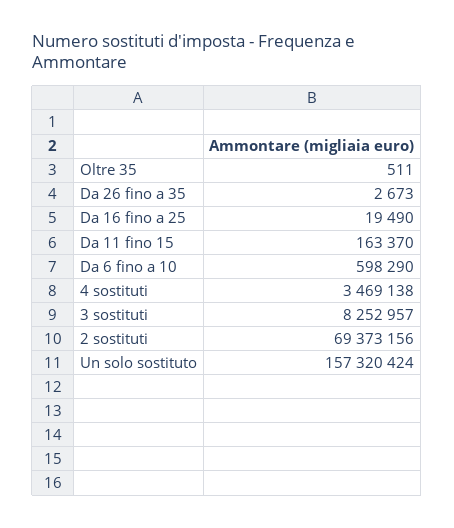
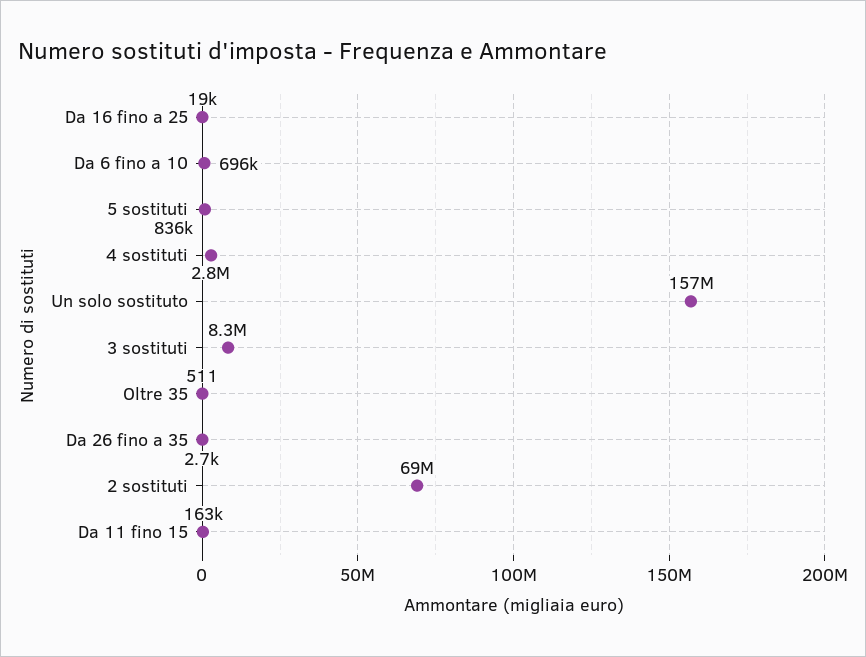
Da 6 fino a 10: 598290 -> 696000
4 sostituti: 3469138 -> 2800000
5 sostituti: none -> 836000

